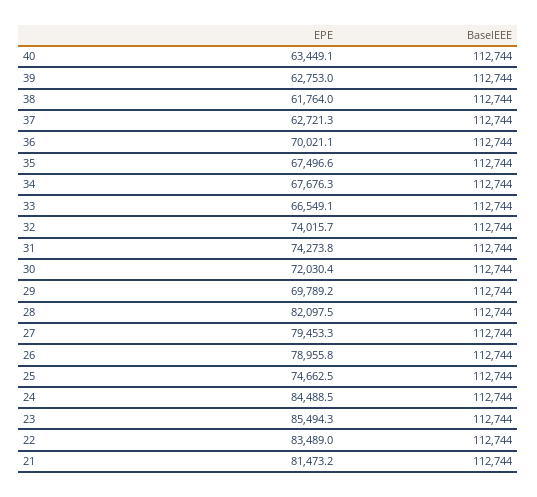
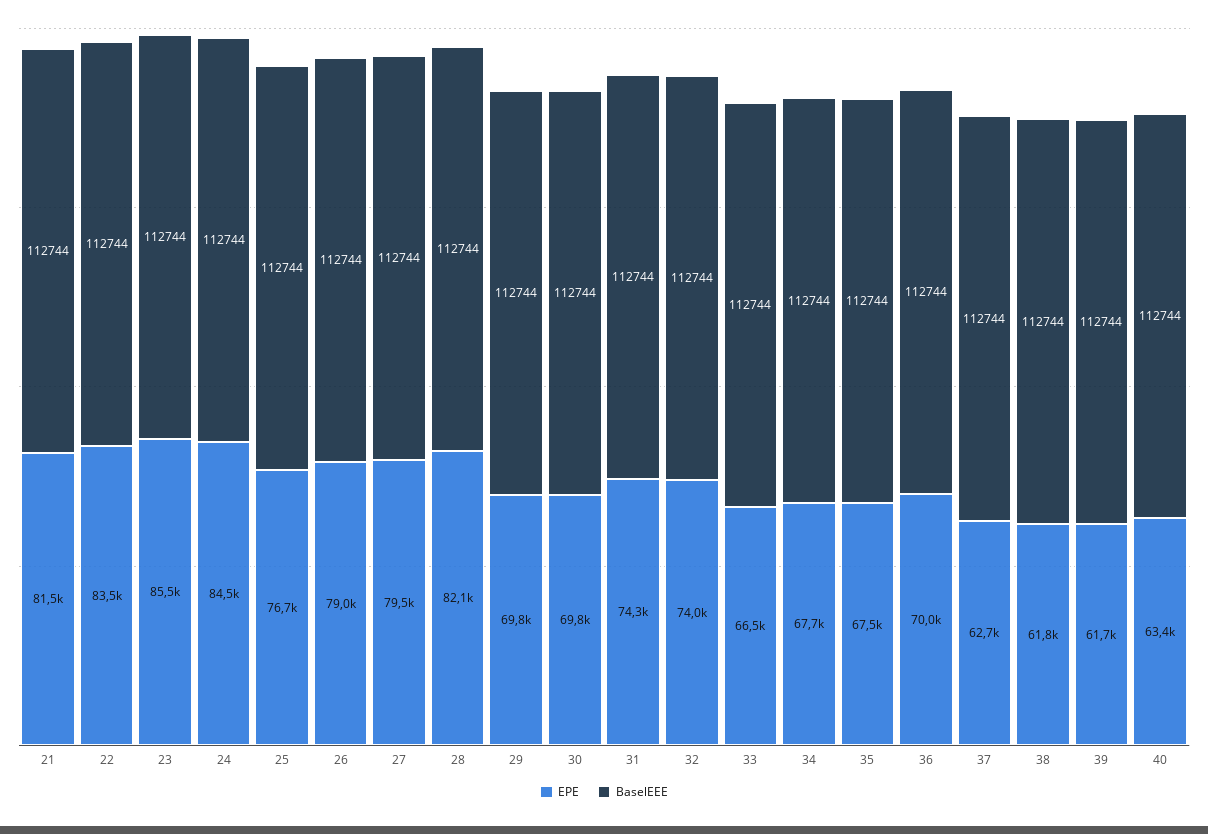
EPE, 39: 62753 -> 61700
EPE, 30: 72030.4 -> 69800
EPE, 25: 74662.5 -> 76700

